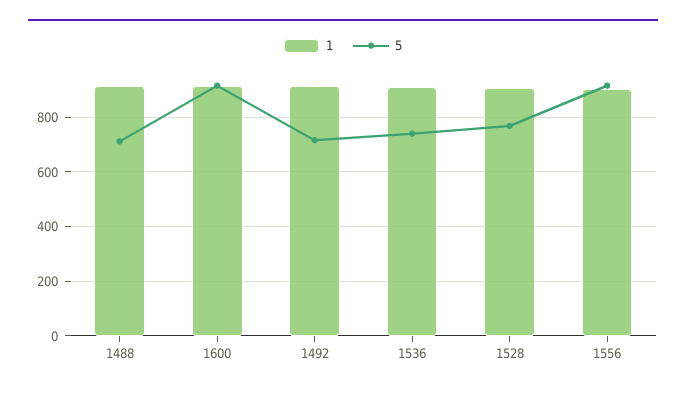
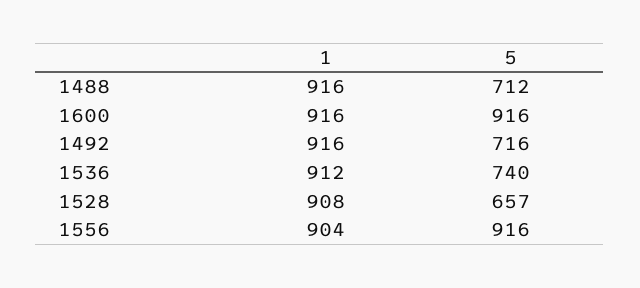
5, 1528: 775 -> 657

